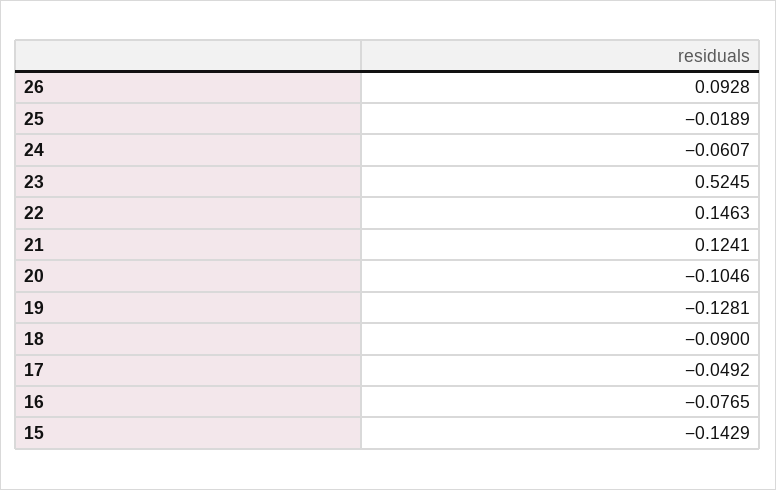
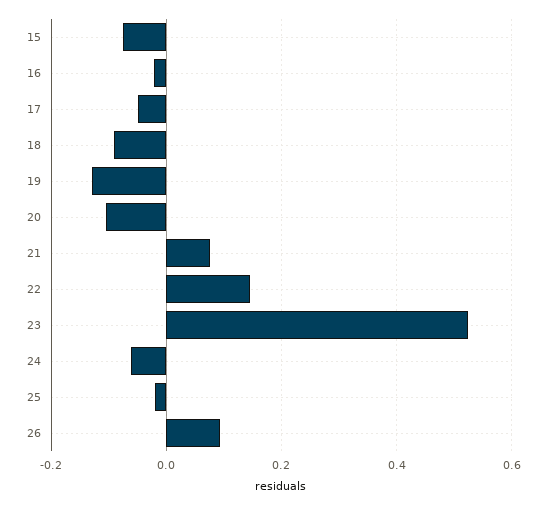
21: 0.1241 -> 0.08
16: -0.0765 -> -0.02
15: -0.1429 -> -0.08

